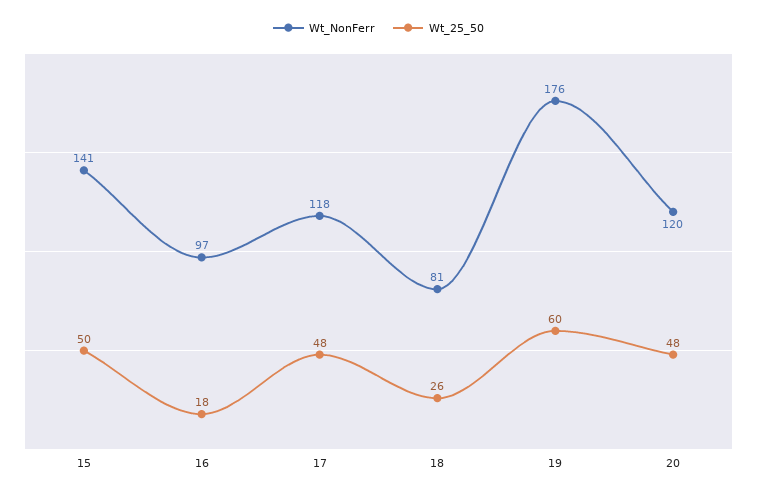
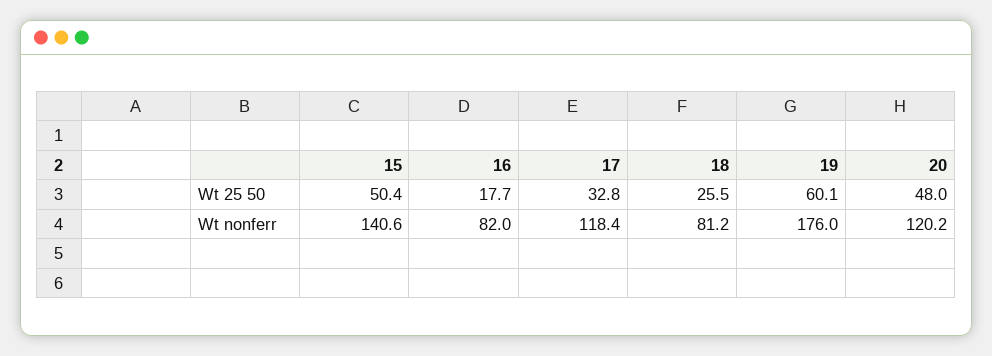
Wt_NonFerr, 16: 97 -> 82
Wt_25_50, 17: 48 -> 32.8

